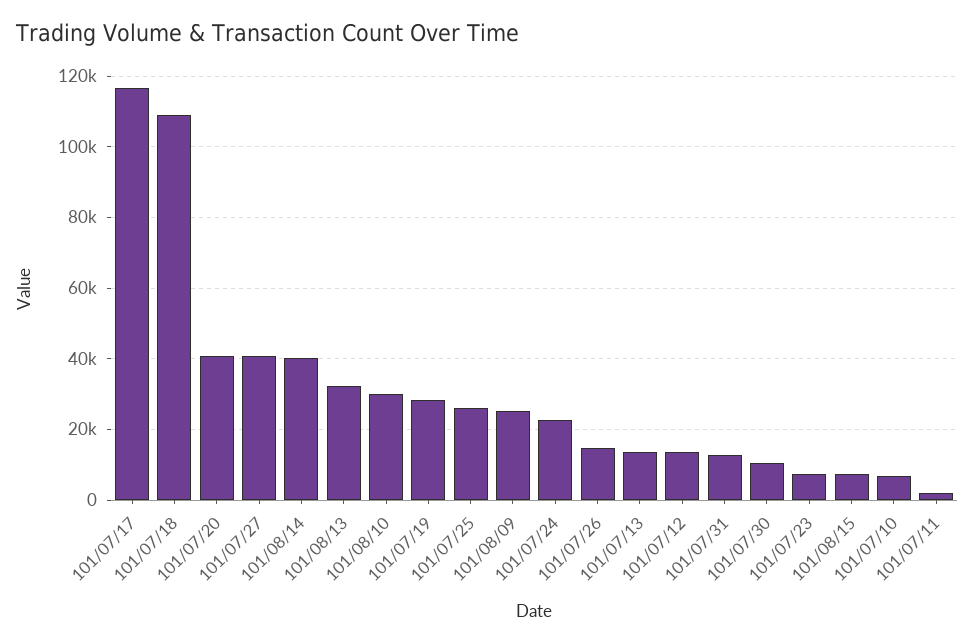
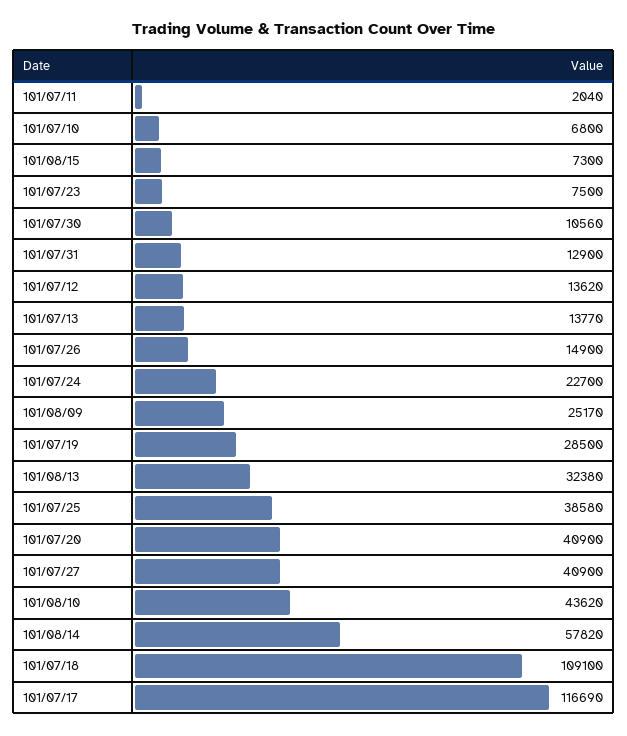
101/08/14: 40000 -> 57820
101/08/10: 30000 -> 43620
101/07/25: 26000 -> 38580

